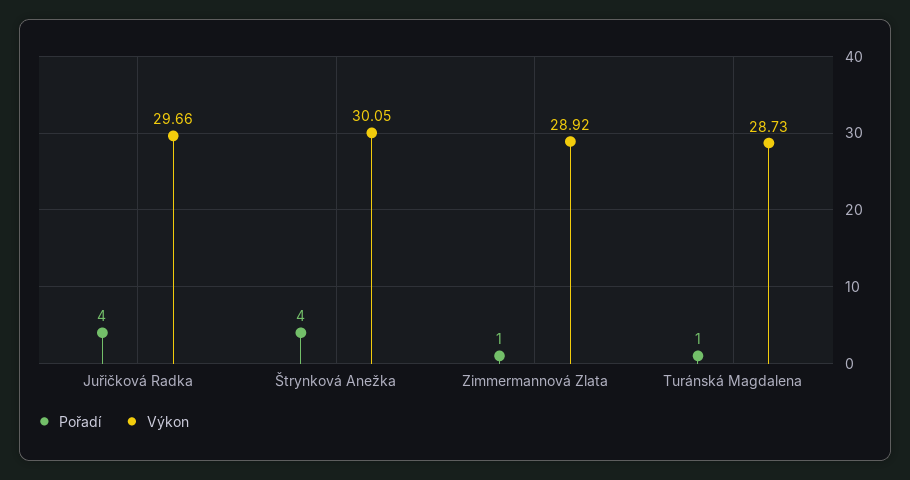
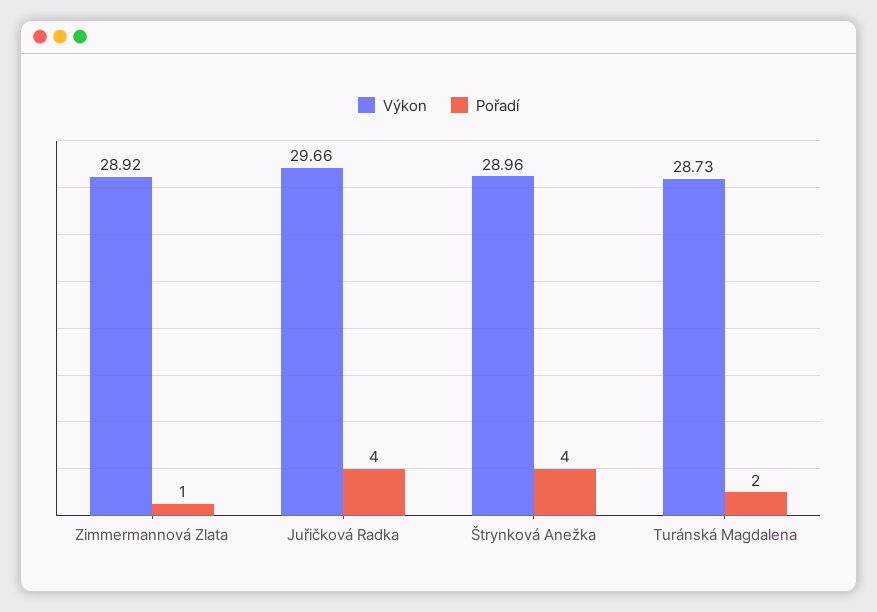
Výkon, Štrynková Anežka: 30.05 -> 28.96
Pořadí, Turánská Magdalena: 1 -> 2

